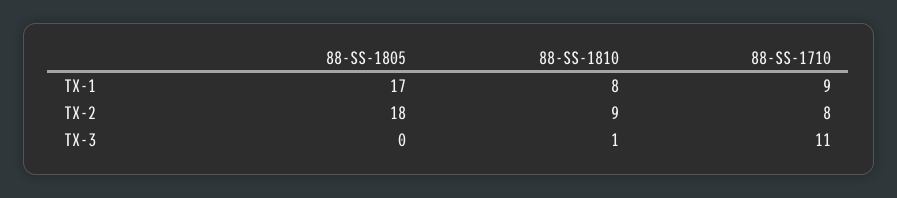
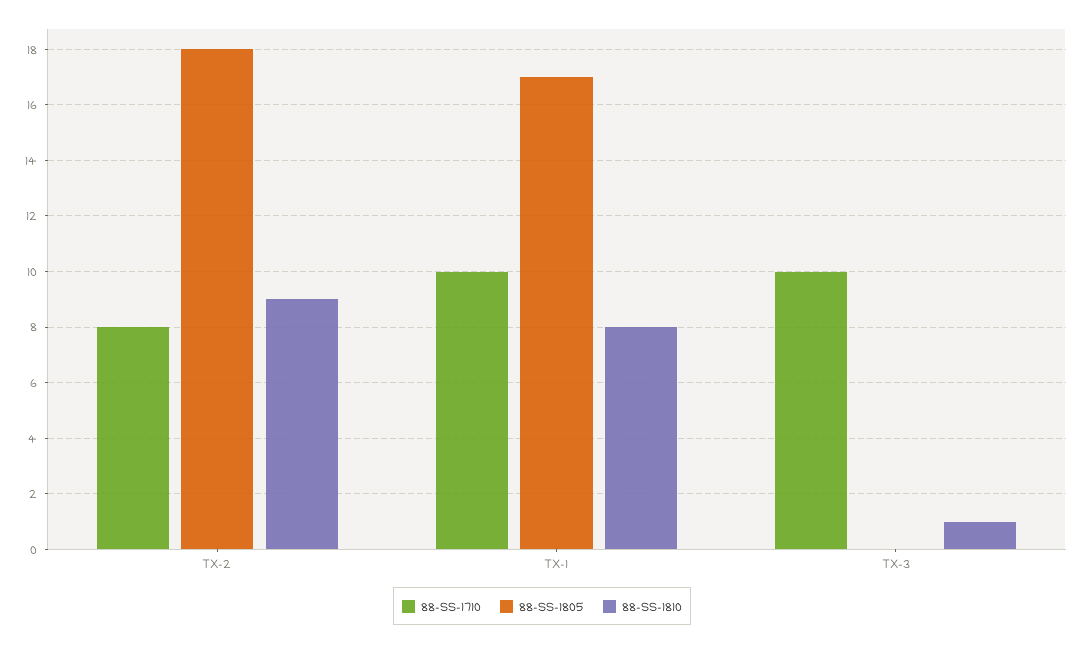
88-SS-1710, TX-1: 9 -> 10
88-SS-1710, TX-3: 11 -> 10

